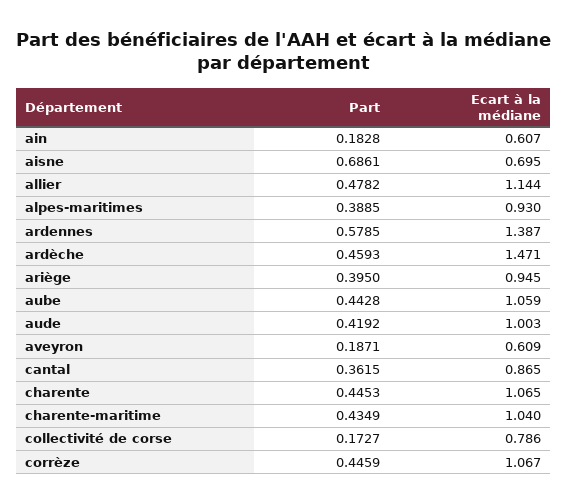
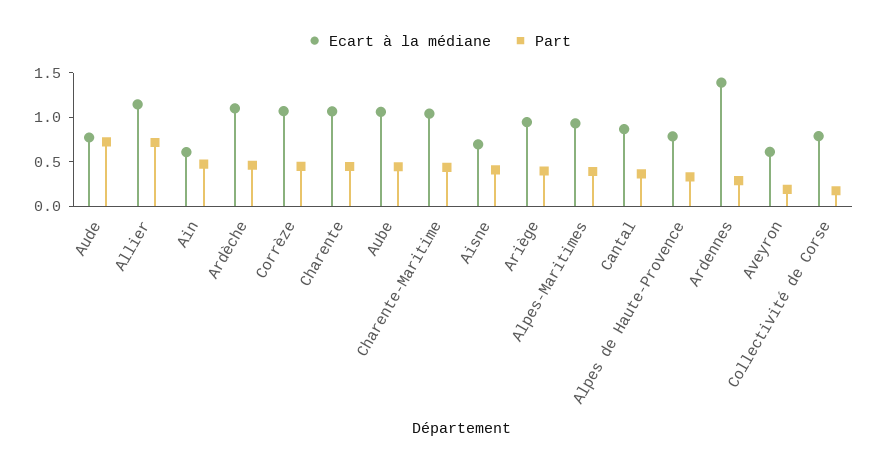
Part, ain: 0.1828 -> 0.5
Part, aisne: 0.6861 -> 0.4
Part, allier: 0.4782 -> 0.7
Part, ardennes: 0.5785 -> 0.3
Ecart à la médiane, ardèche: 1.471 -> 1.1
Part, aude: 0.4192 -> 0.7
Ecart à la médiane, aude: 1.003 -> 0.8
Ecart à la médiane, Alpes de Haute-Provence: none -> 0.8
Part, Alpes de Haute-Provence: none -> 0.3

